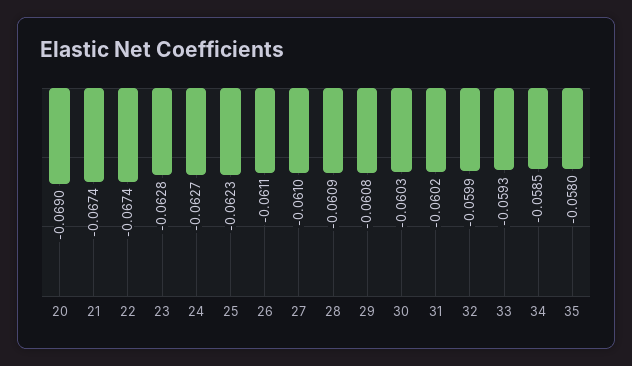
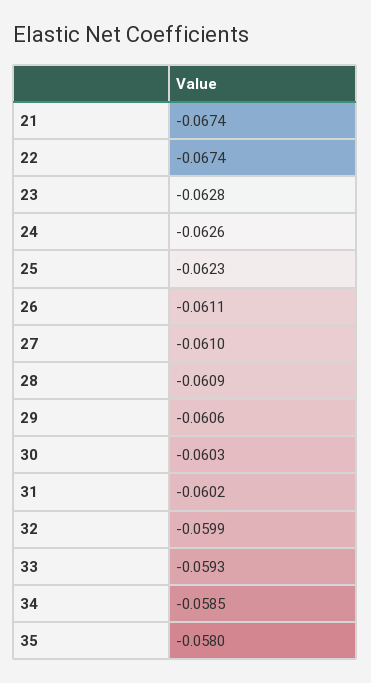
20: -0.069 -> none
24: -0.0627 -> -0.0626
29: -0.0608 -> -0.0606

